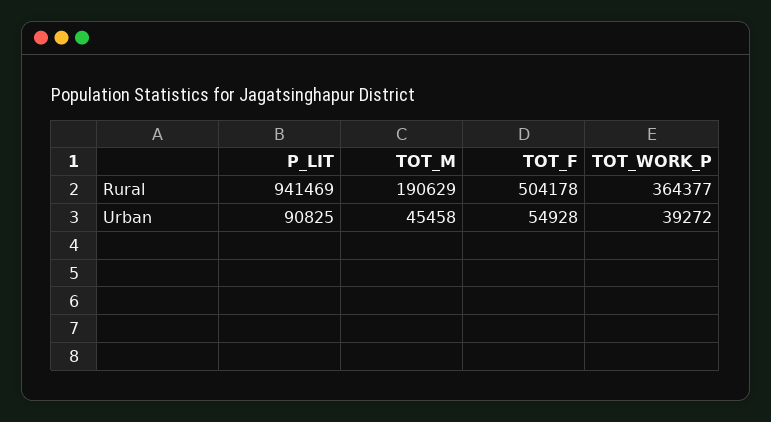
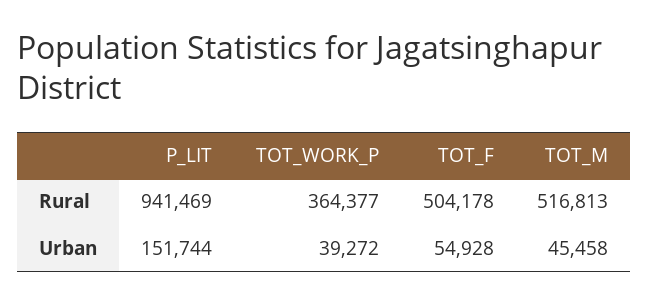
TOT_M, Rural: 190629 -> 516813
P_LIT, Urban: 90825 -> 151744

